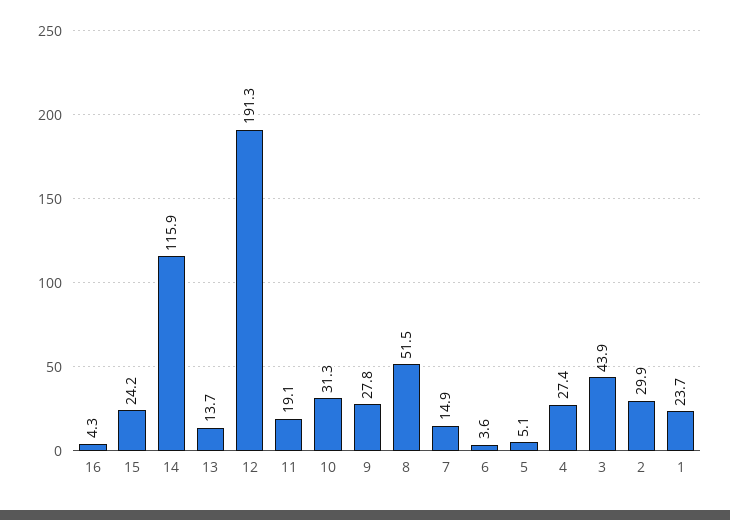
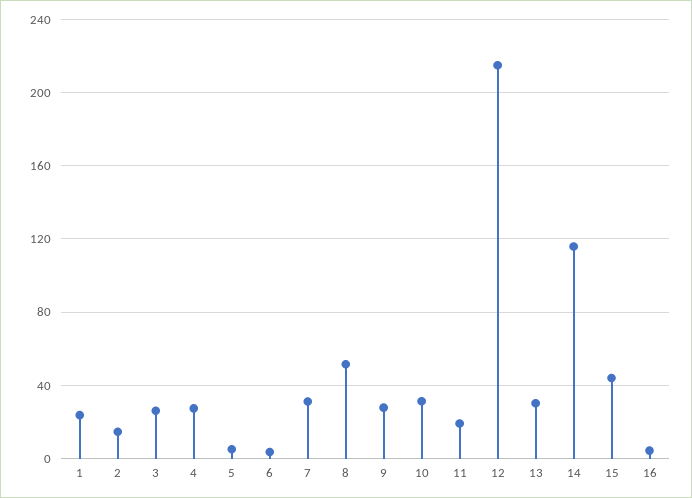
15: 24.2 -> 45
13: 13.7 -> 30
12: 191.3 -> 215
7: 14.9 -> 30
3: 43.9 -> 25
2: 29.9 -> 15

